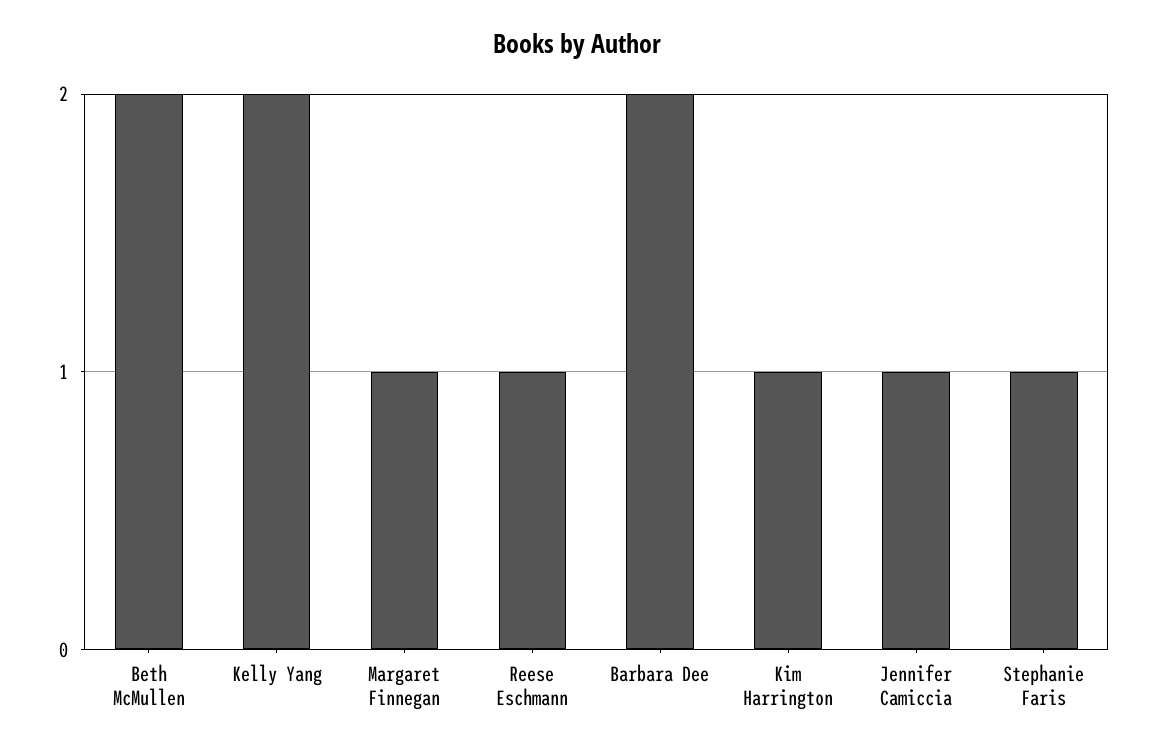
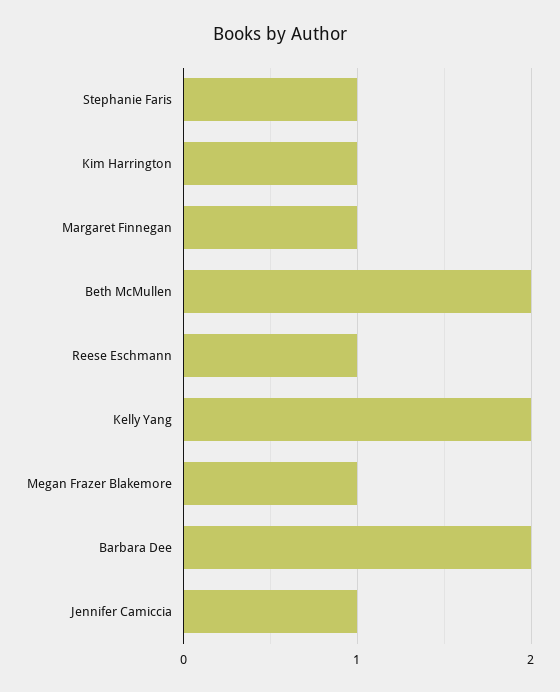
Megan Frazer Blakemore: none -> 1

